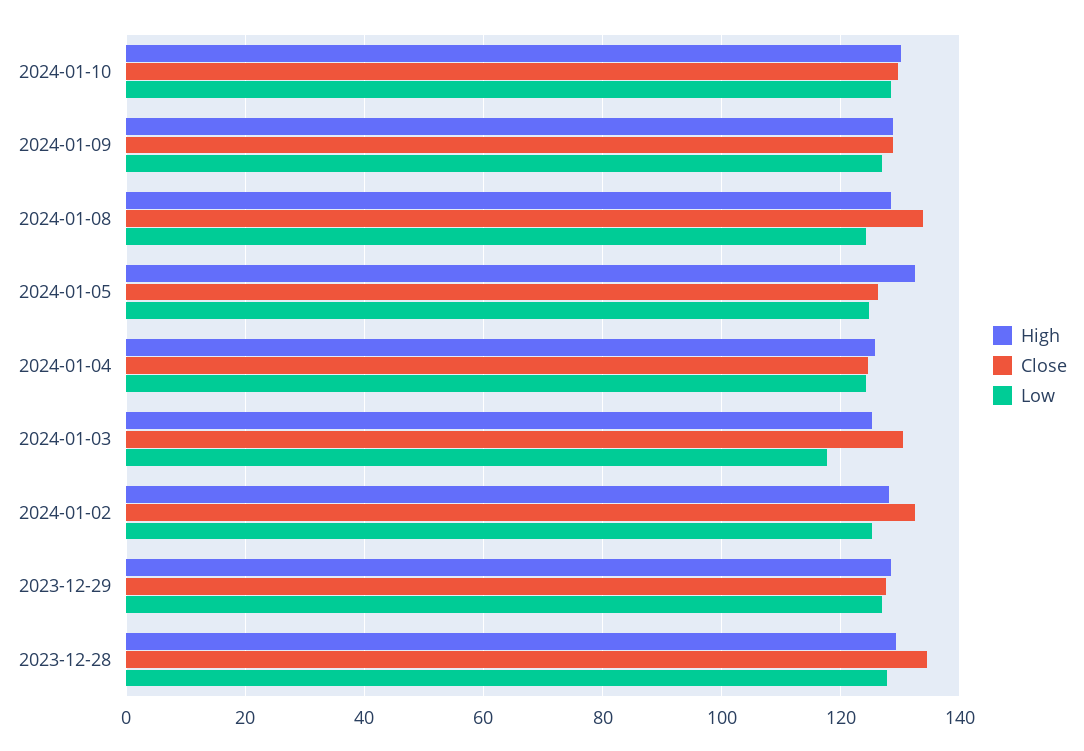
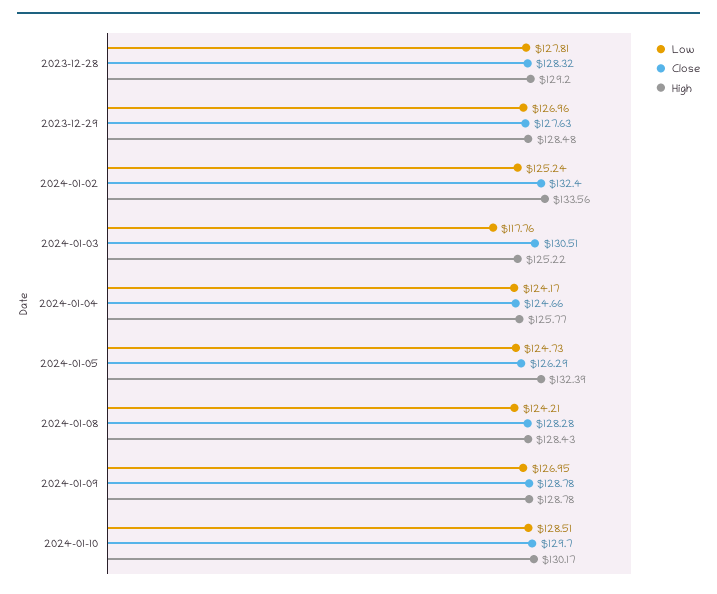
Close, 2024-01-08: 134 -> 128.28
High, 2024-01-02: 128 -> 133.56
Close, 2023-12-28: 134 -> 128.32

